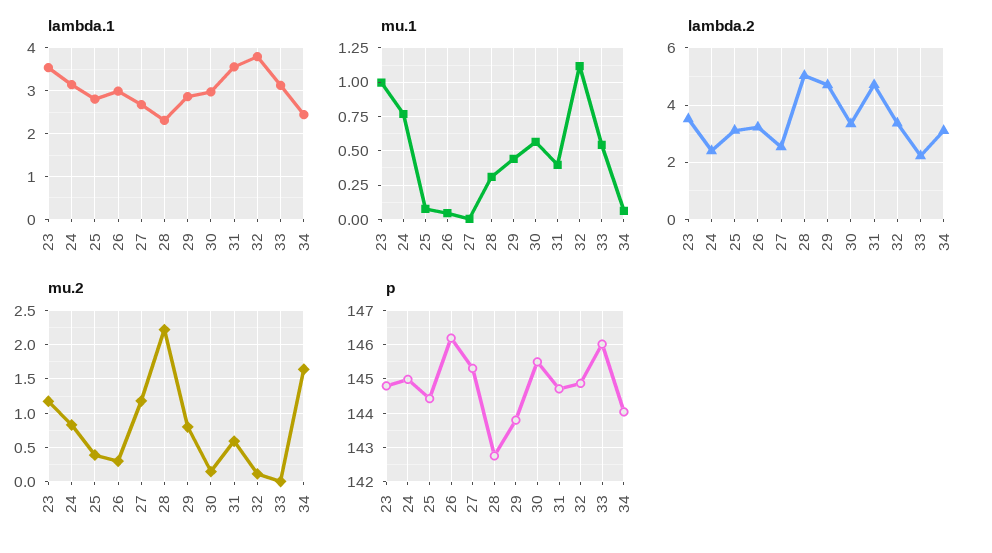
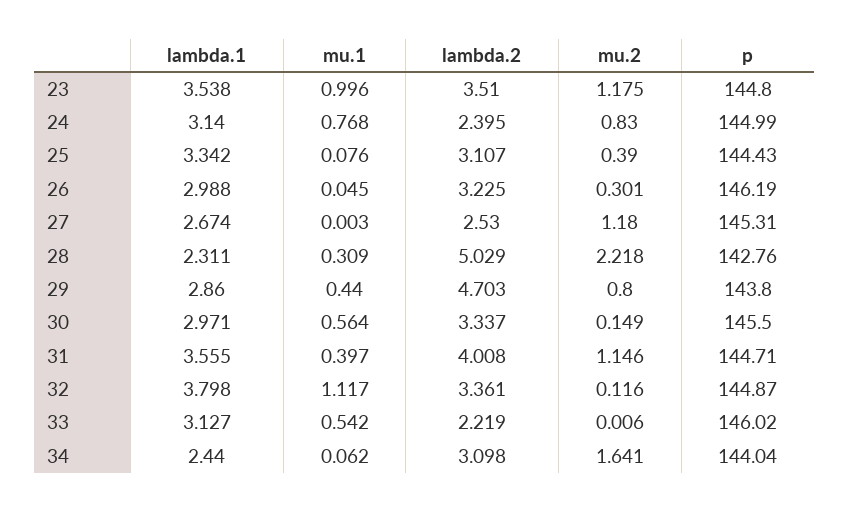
lambda.1, 25: 2.8 -> 3.342
lambda.2, 31: 4.75 -> 4.008
mu.2, 31: 0.6 -> 1.146

